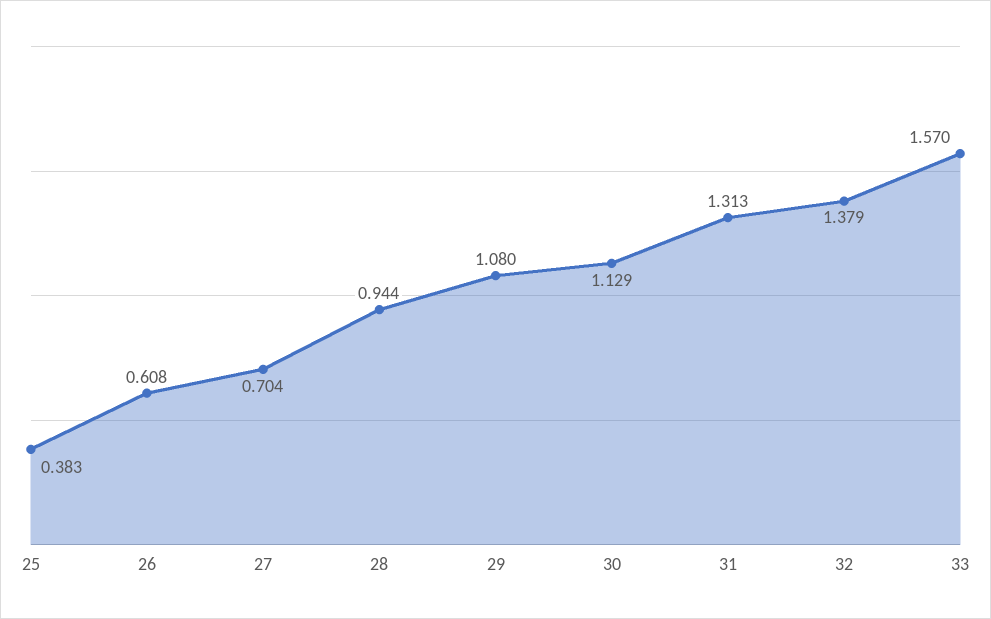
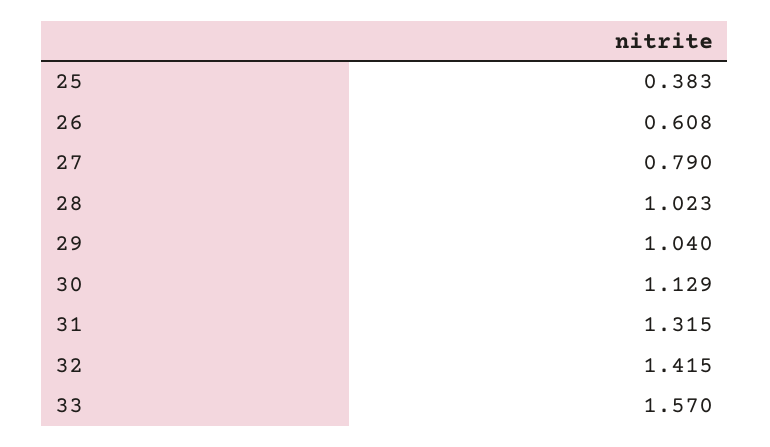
27: 0.704 -> 0.79
28: 0.944 -> 1.023
29: 1.08 -> 1.04
31: 1.313 -> 1.315
32: 1.379 -> 1.415

